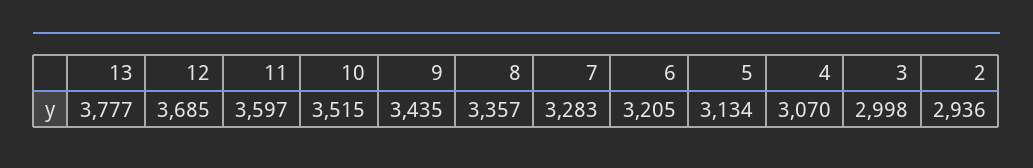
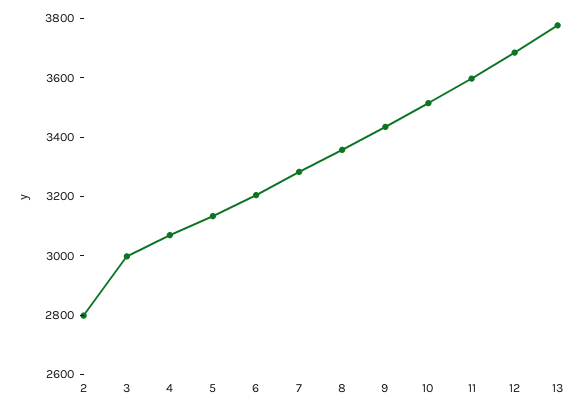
2: 2936 -> 2800

